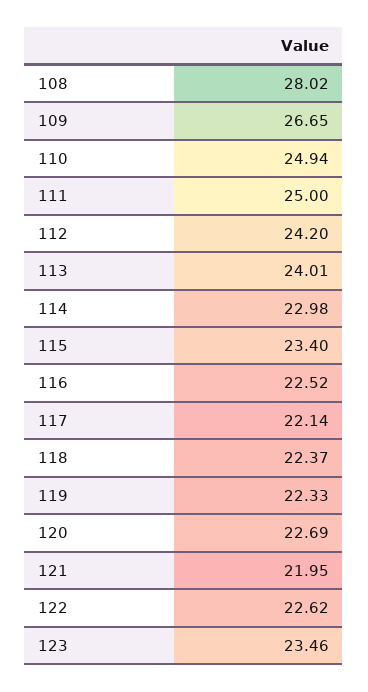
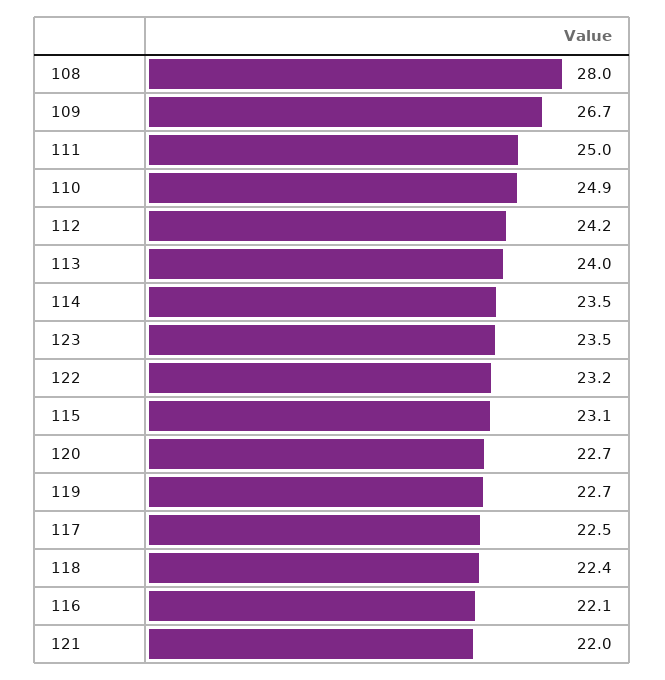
114: 22.98 -> 23.5
115: 23.4 -> 23.1
116: 22.52 -> 22.1
117: 22.14 -> 22.5
119: 22.33 -> 22.7
122: 22.62 -> 23.2

